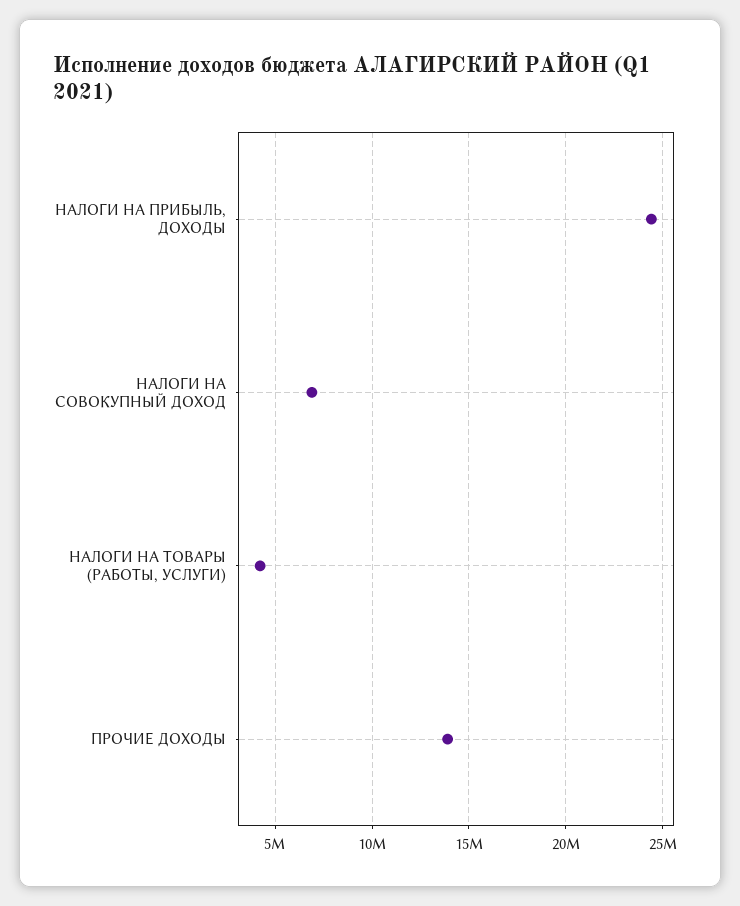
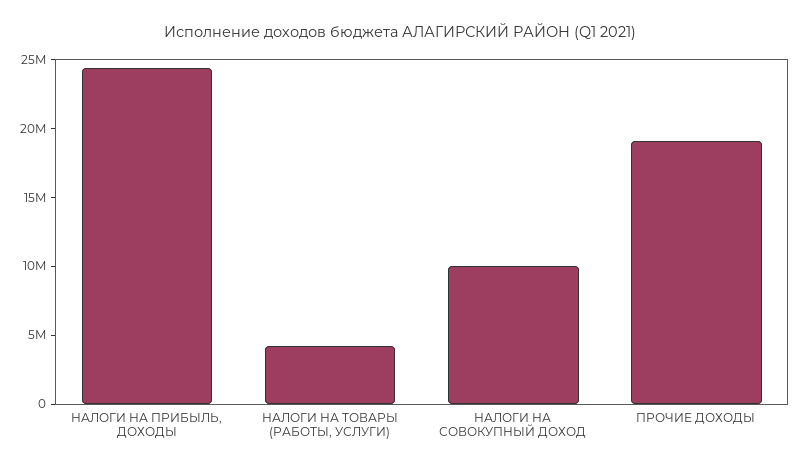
НАЛОГИ НА СОВОКУПНЫЙ ДОХОД: 7000000 -> 10000000
ПРОЧИЕ ДОХОДЫ: 14000000 -> 19000000

